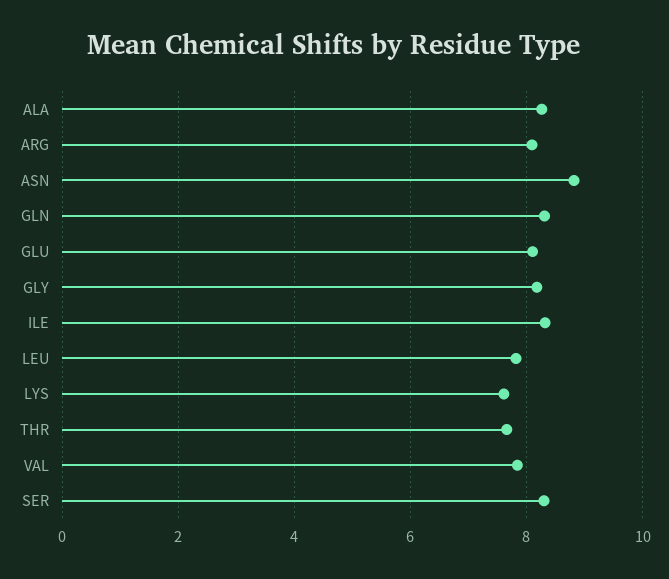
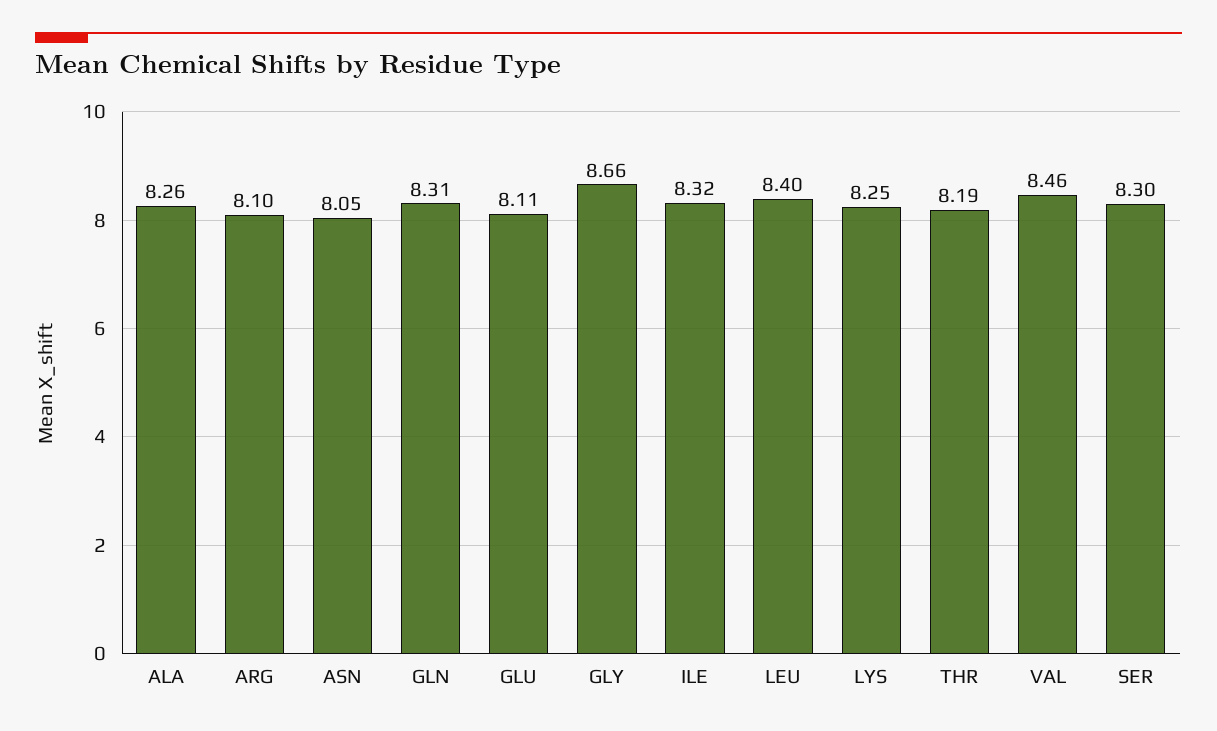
ASN: 8.8 -> 8.05
GLY: 8.2 -> 8.66
LEU: 7.8 -> 8.4
LYS: 7.6 -> 8.25
THR: 7.6 -> 8.19
VAL: 7.8 -> 8.46

